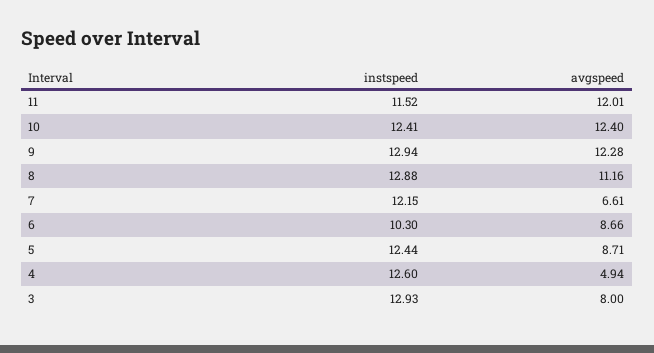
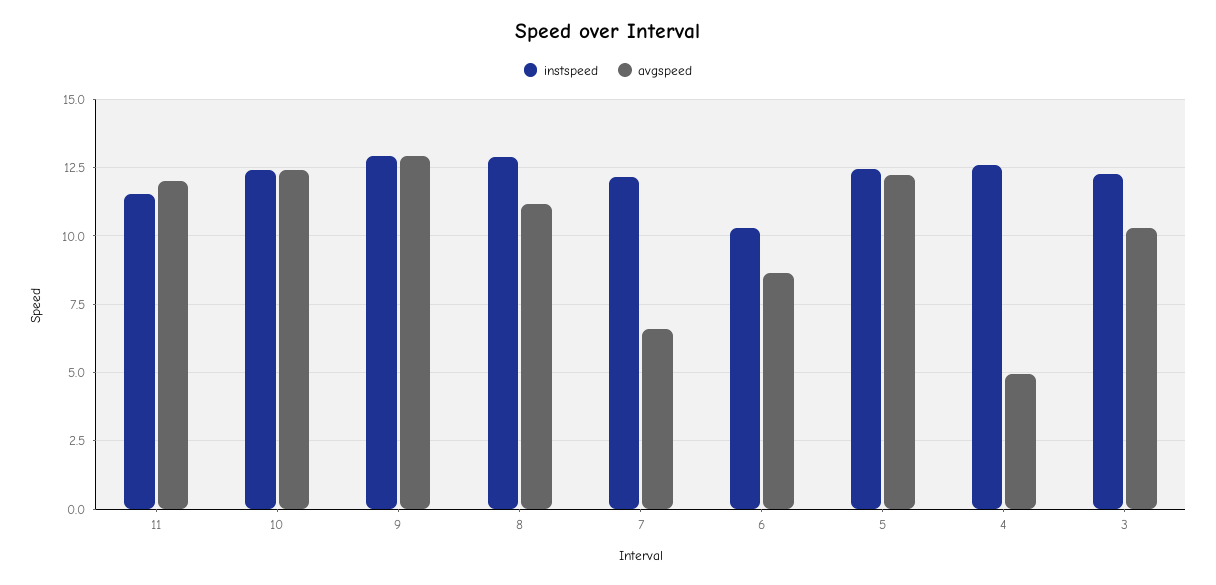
avgspeed, 9: 12.28 -> 13
avgspeed, 5: 8.71 -> 12.25
instspeed, 3: 12.93 -> 12.25
avgspeed, 3: 8 -> 10.25

